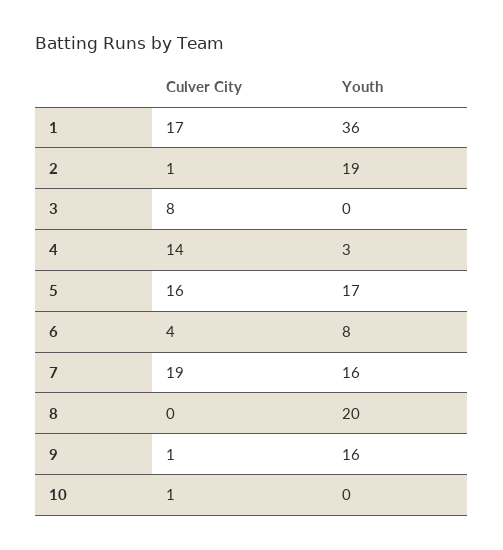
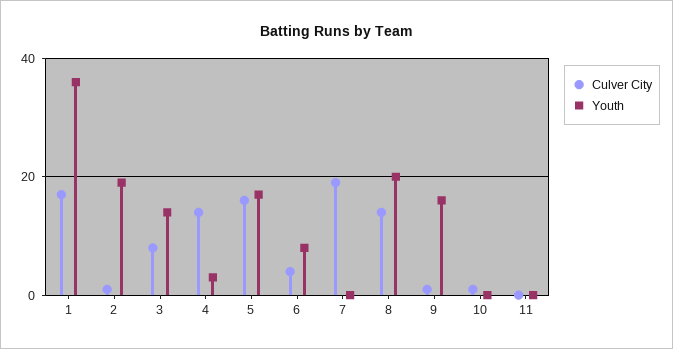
Youth, 3: 0 -> 15
Youth, 7: 16 -> 0
Culver City, 8: 0 -> 15
Culver City, 11: none -> 0
Youth, 11: none -> 0

